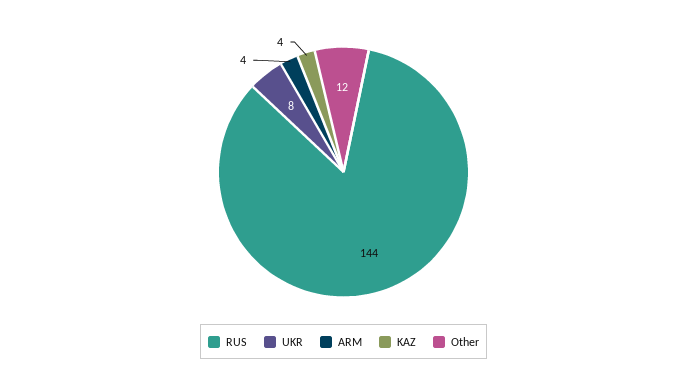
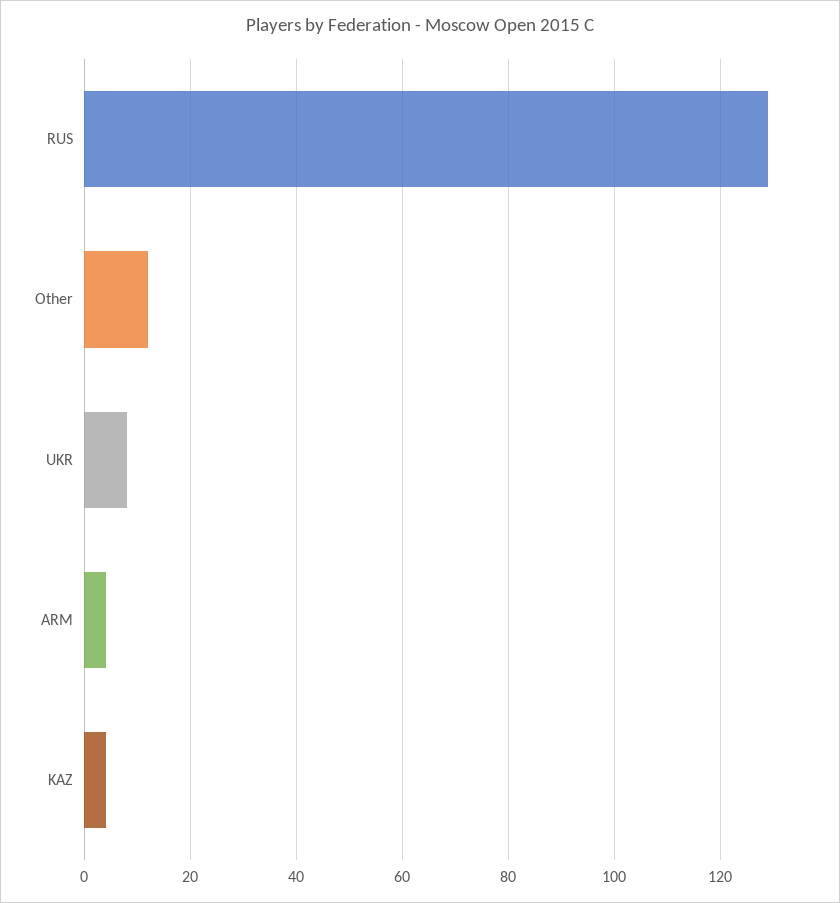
RUS: 144 -> 130

